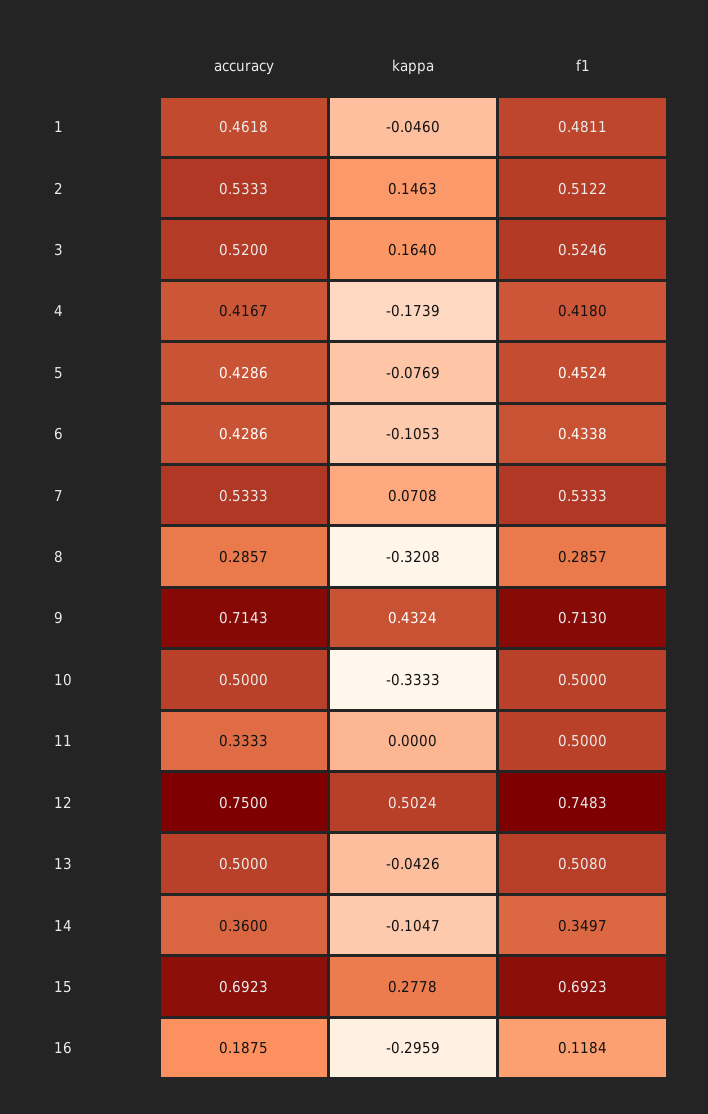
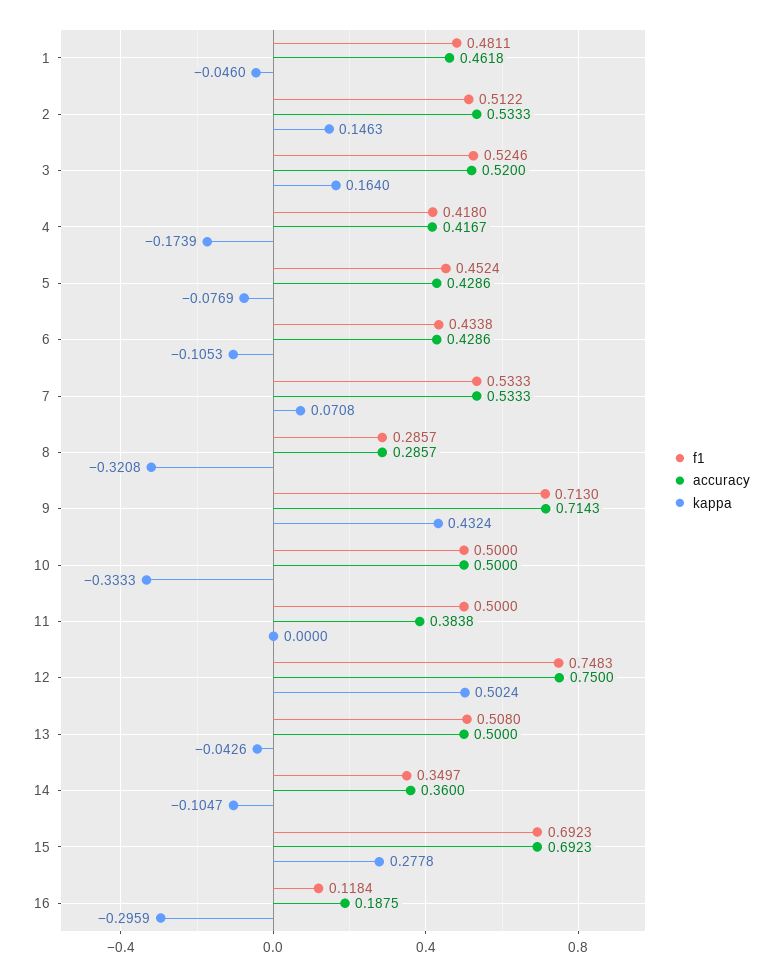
accuracy, 11: 0.3333 -> 0.3838

